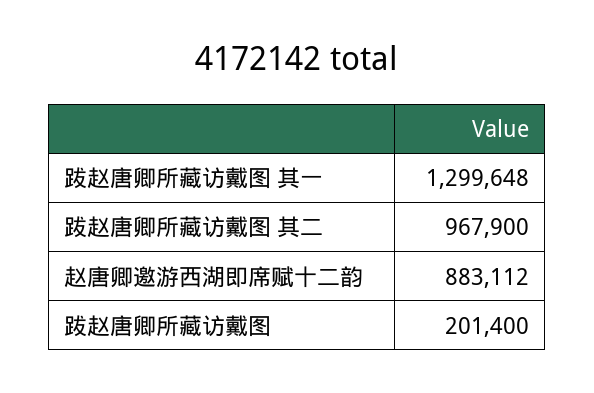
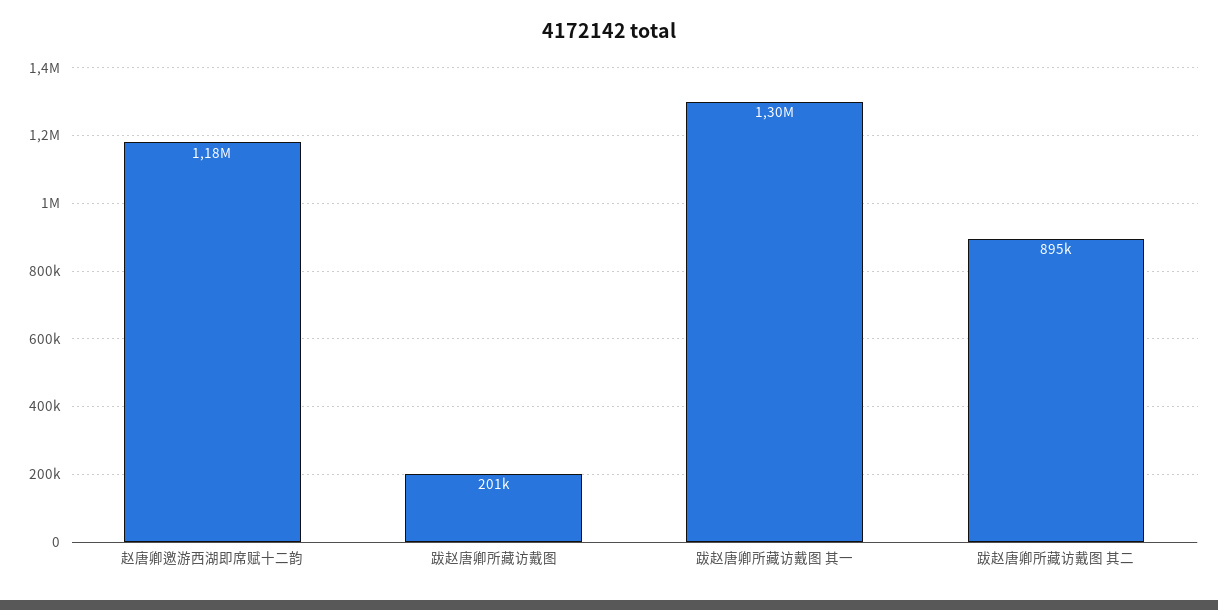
跋赵唐卿所藏访戴图 其二: 967900 -> 895000
赵唐卿邀游西湖即席赋十二韵: 883112 -> 1180000

